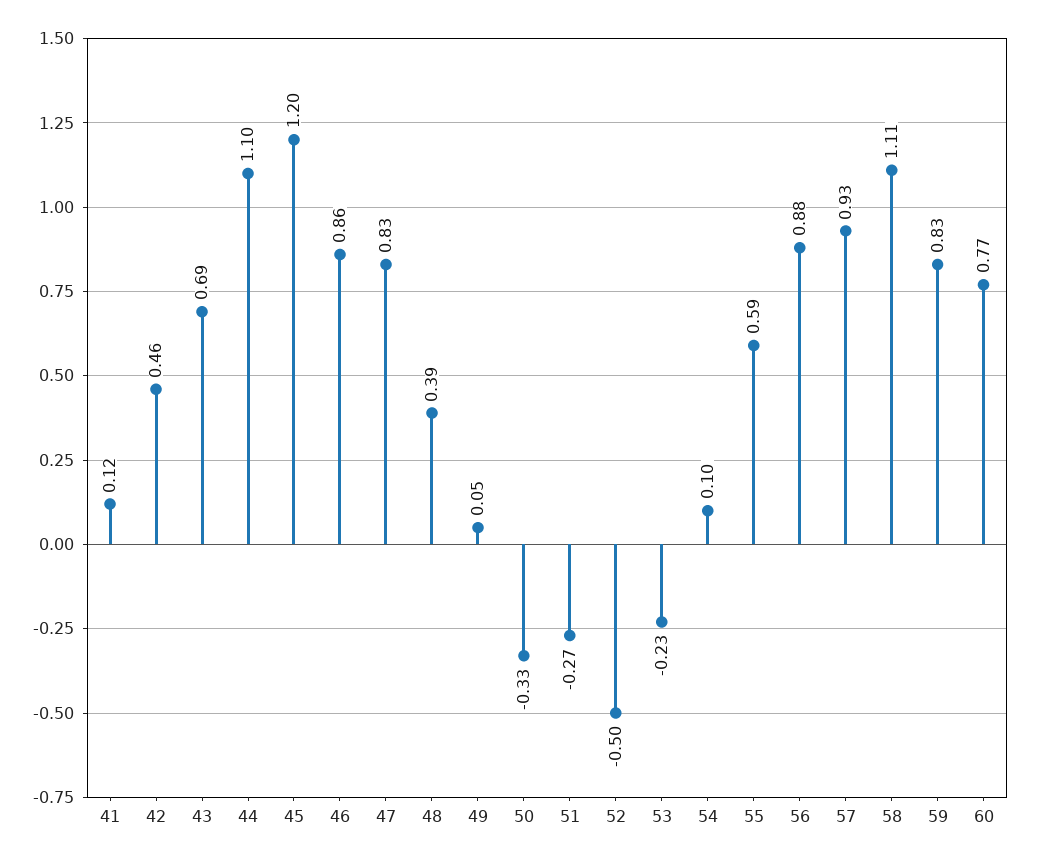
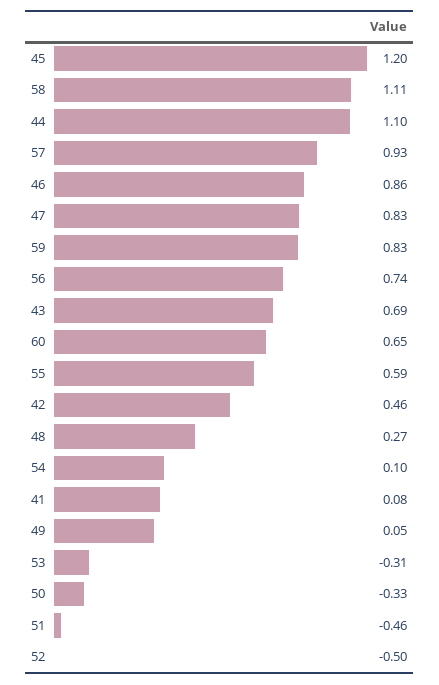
41: 0.12 -> 0.08
48: 0.39 -> 0.27
51: -0.27 -> -0.46
53: -0.23 -> -0.31
56: 0.88 -> 0.74
60: 0.77 -> 0.65

